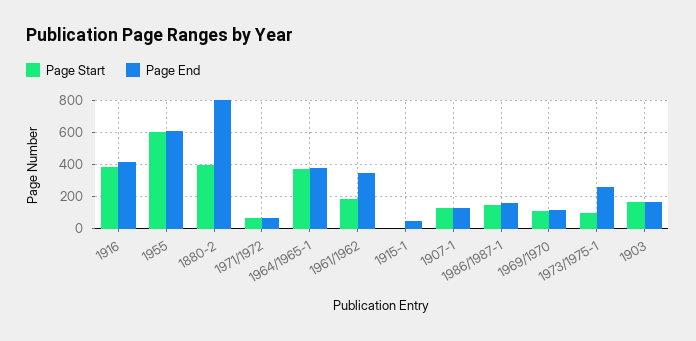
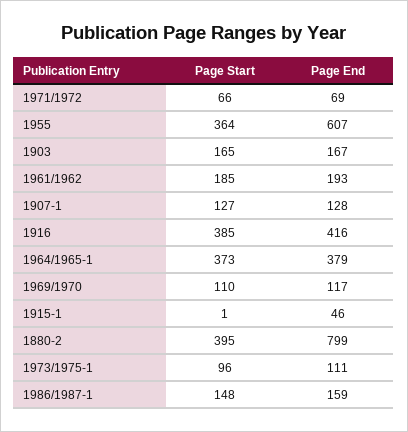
Page Start, 1955: 600 -> 364
Page End, 1961/1962: 350 -> 193
Page End, 1973/1975-1: 250 -> 111

